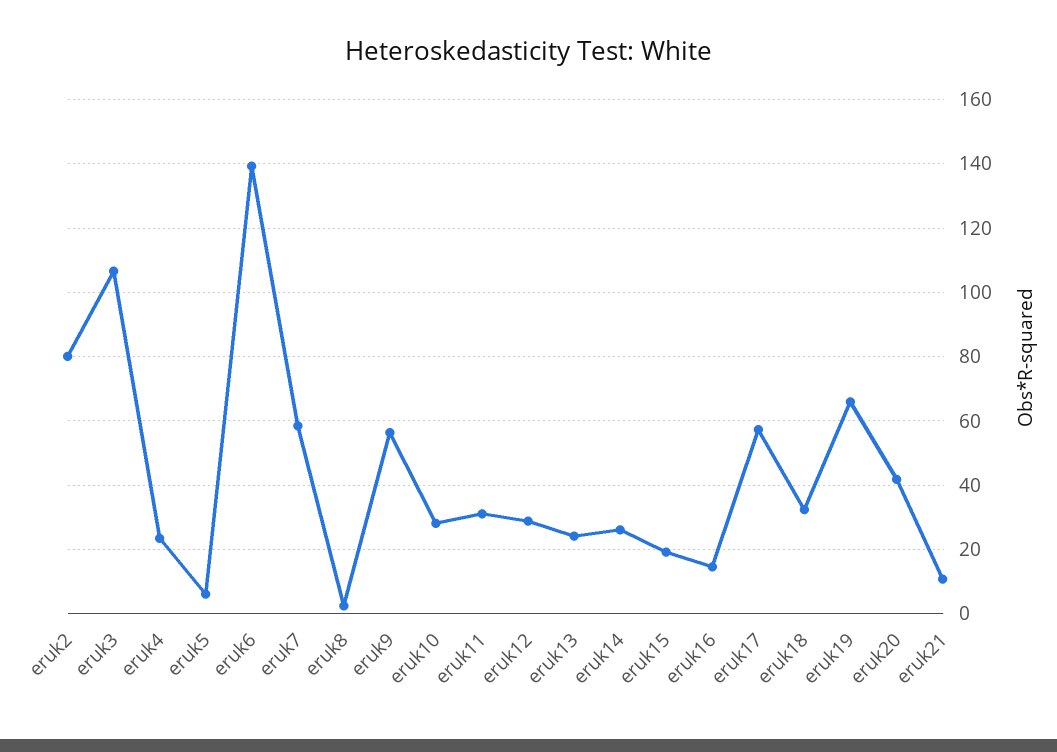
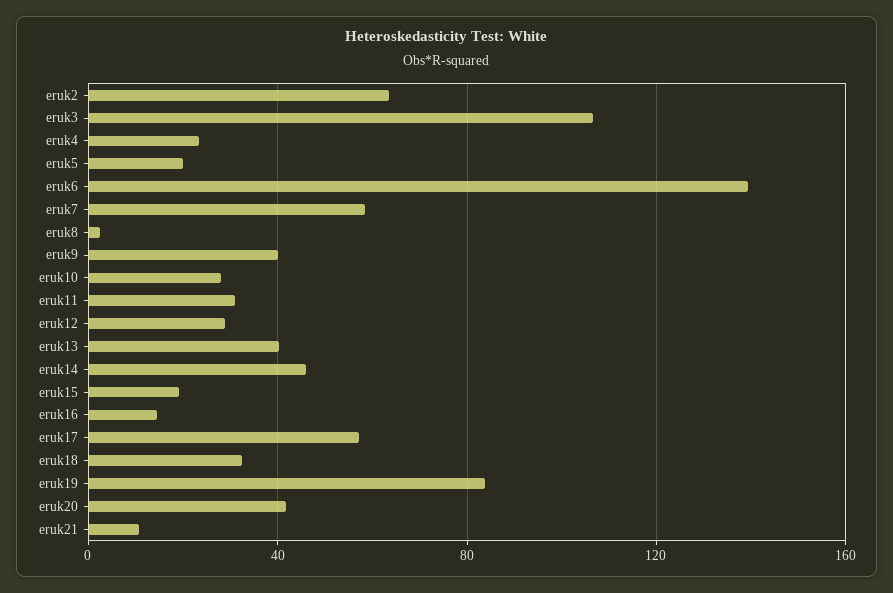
eruk2: 80 -> 65
eruk5: 6 -> 20
eruk9: 56 -> 40
eruk13: 24 -> 40
eruk14: 26 -> 45
eruk19: 66 -> 85

